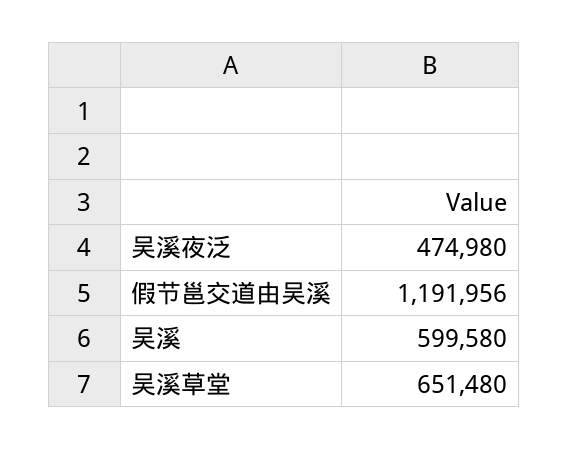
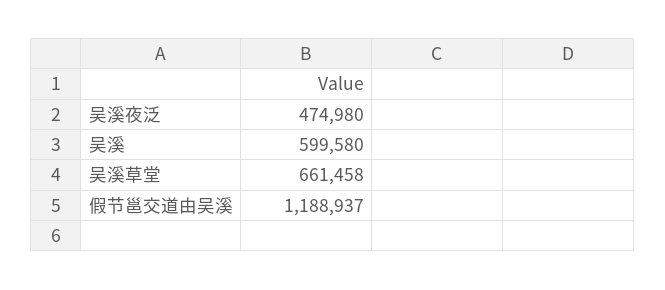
假节邕交道由吴溪: 1191956 -> 1188937
吴溪草堂: 651480 -> 661458

